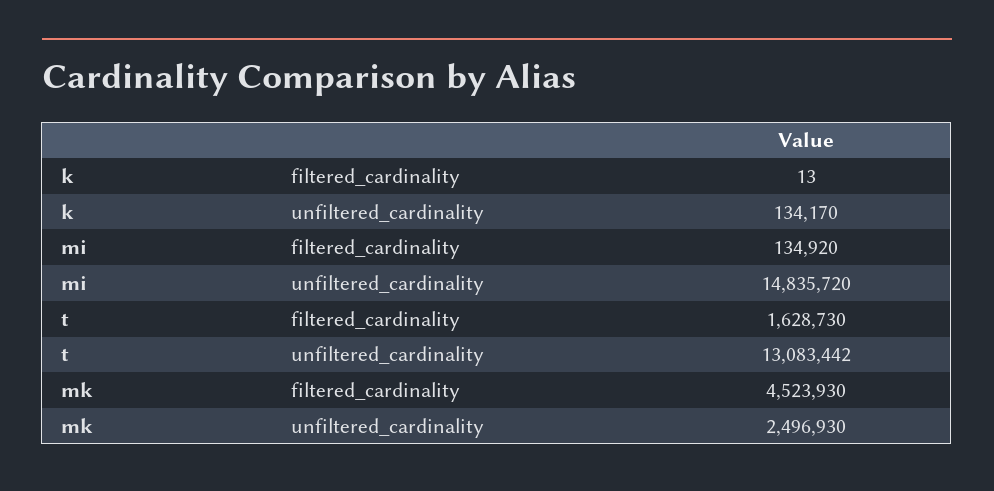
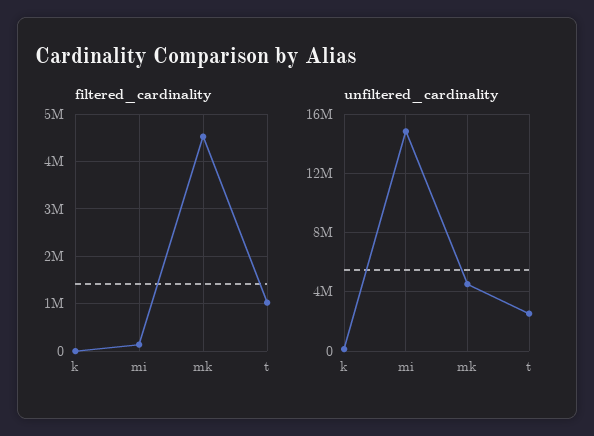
filtered_cardinality, t: 1628730 -> 1000000
unfiltered_cardinality, t: 13083442 -> 2500000
unfiltered_cardinality, mk: 2496930 -> 4500000

